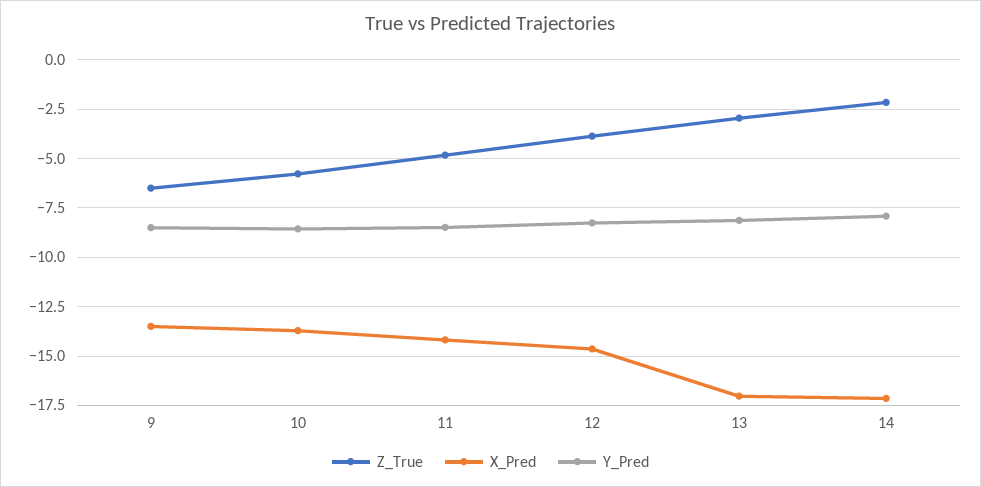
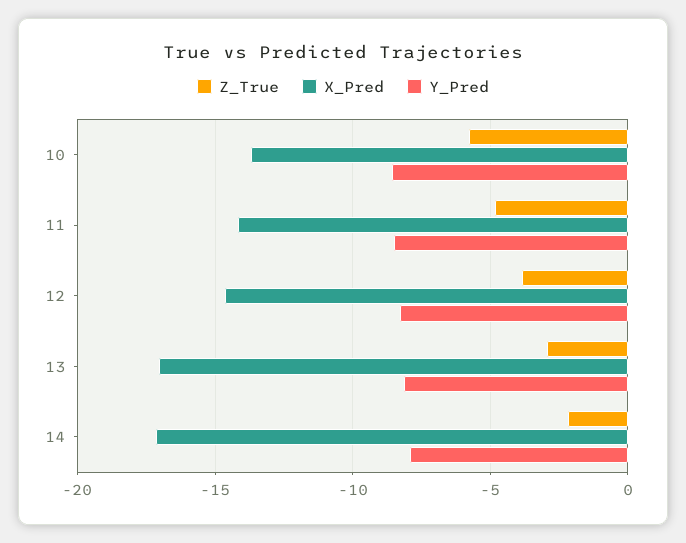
Z_True, 9: -6.5 -> none
X_Pred, 9: -13.5 -> none
Y_Pred, 9: -8.5 -> none

